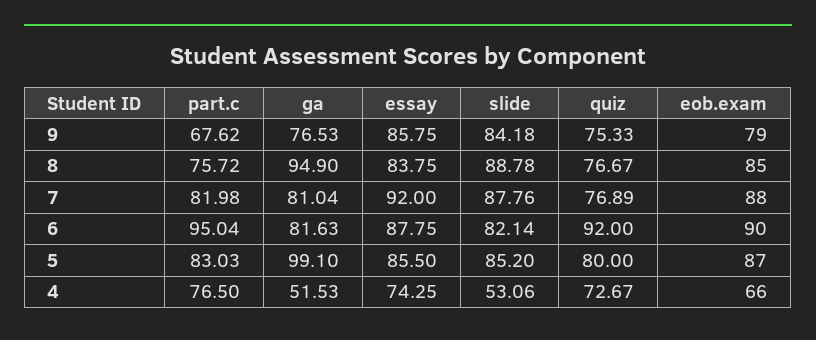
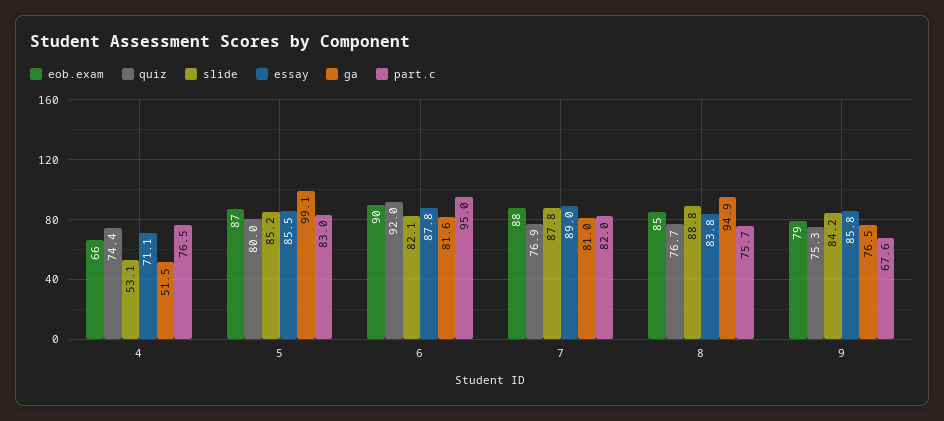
essay, 7: 92 -> 89
essay, 4: 74.25 -> 71.1
quiz, 4: 72.67 -> 74.4

